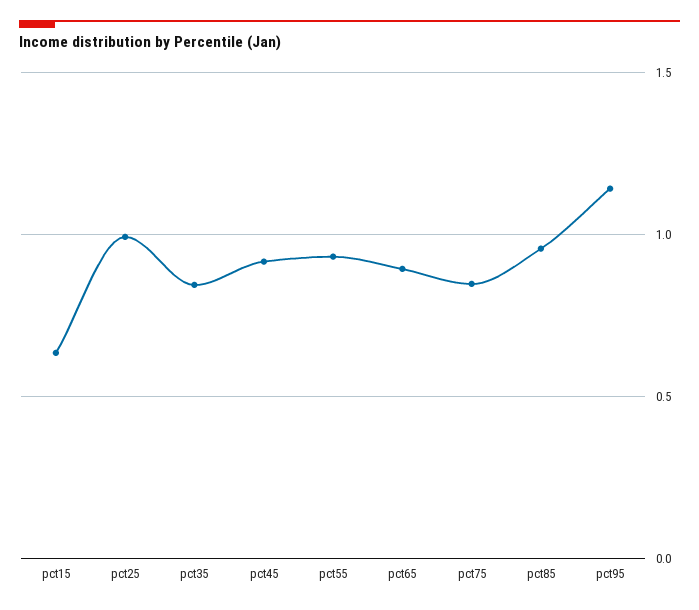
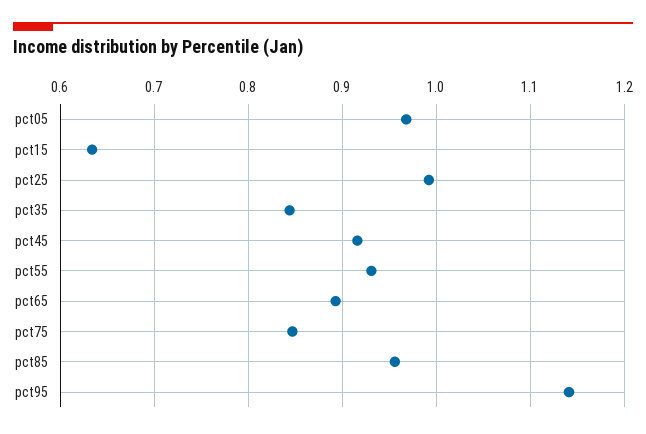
pct05: none -> 0.97

